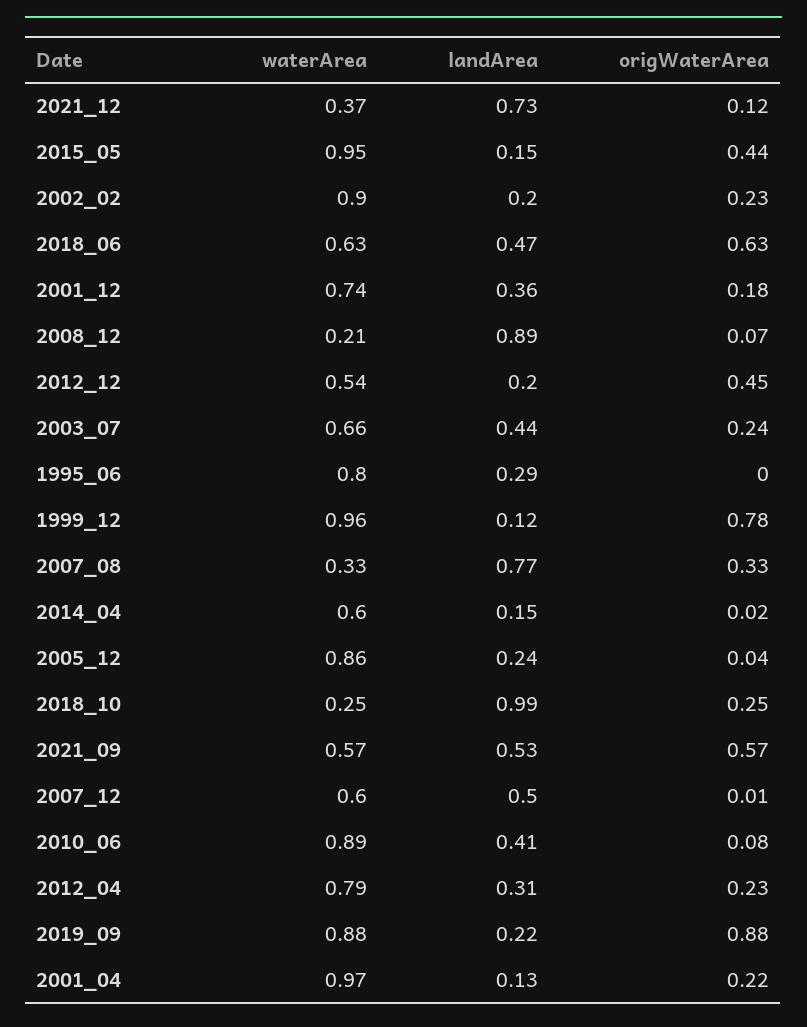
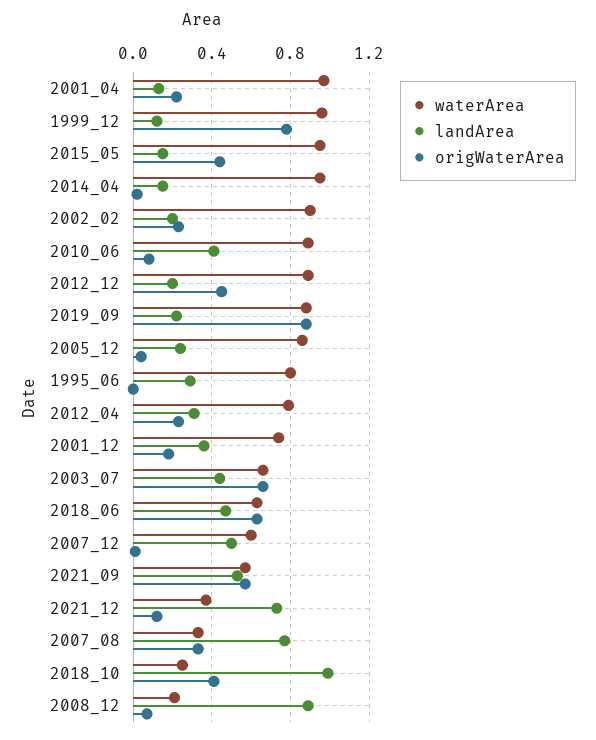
waterArea, 2012_12: 0.54 -> 0.9
origWaterArea, 2003_07: 0.24 -> 0.65
waterArea, 2014_04: 0.6 -> 0.95
origWaterArea, 2018_10: 0.25 -> 0.4

